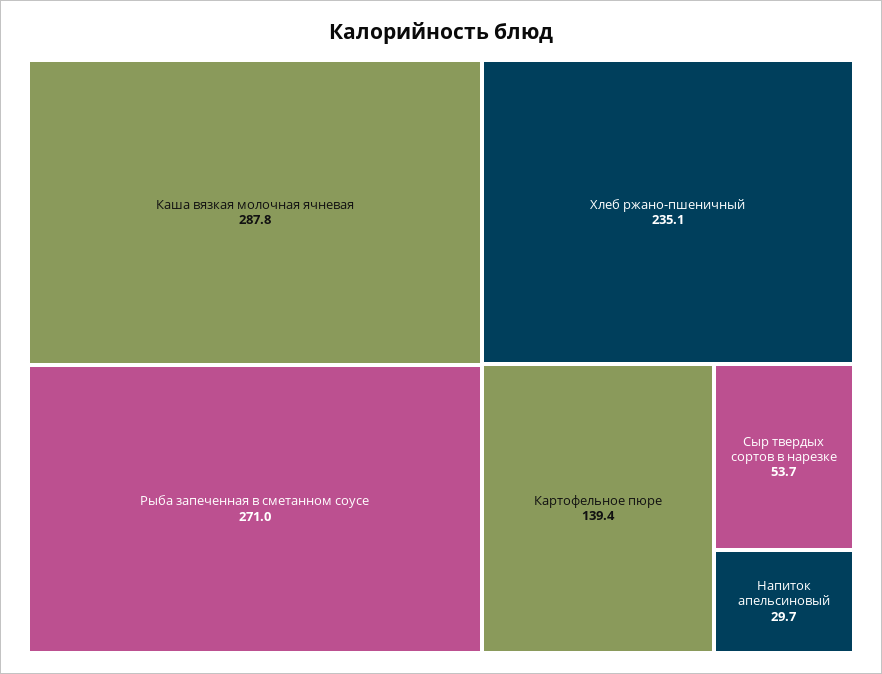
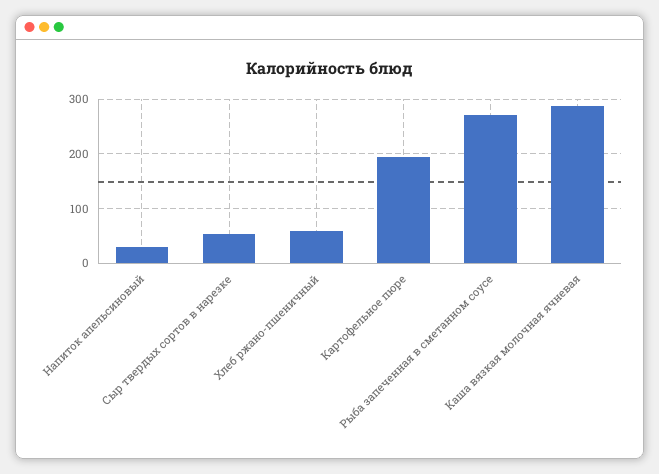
Хлеб ржано-пшеничный: 235.1 -> 60
Картофельное пюре: 139.4 -> 200

